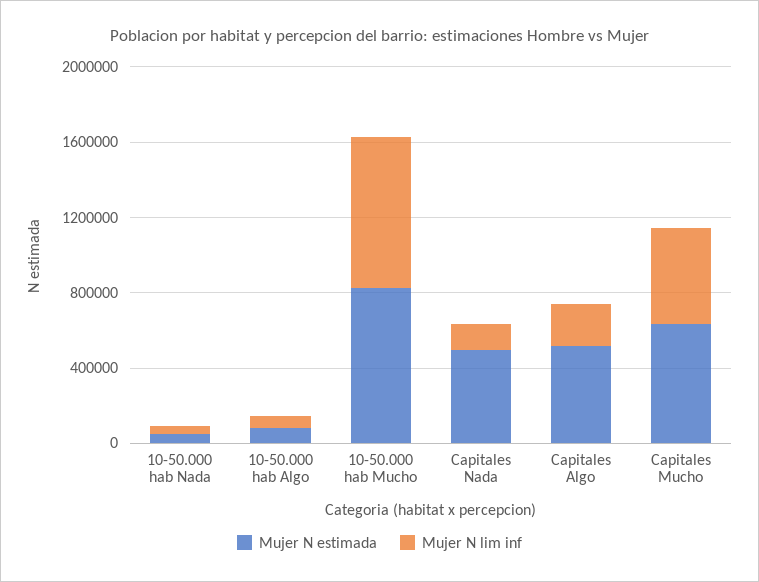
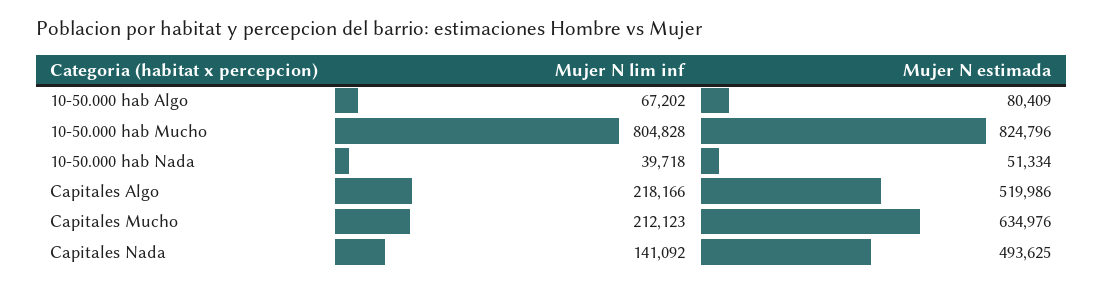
Mujer N lim inf, Capitales Mucho: 500000 -> 212123

